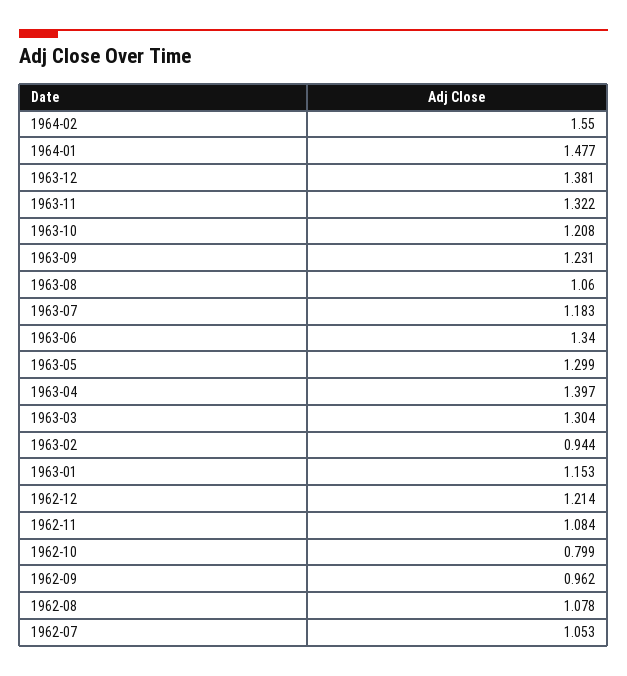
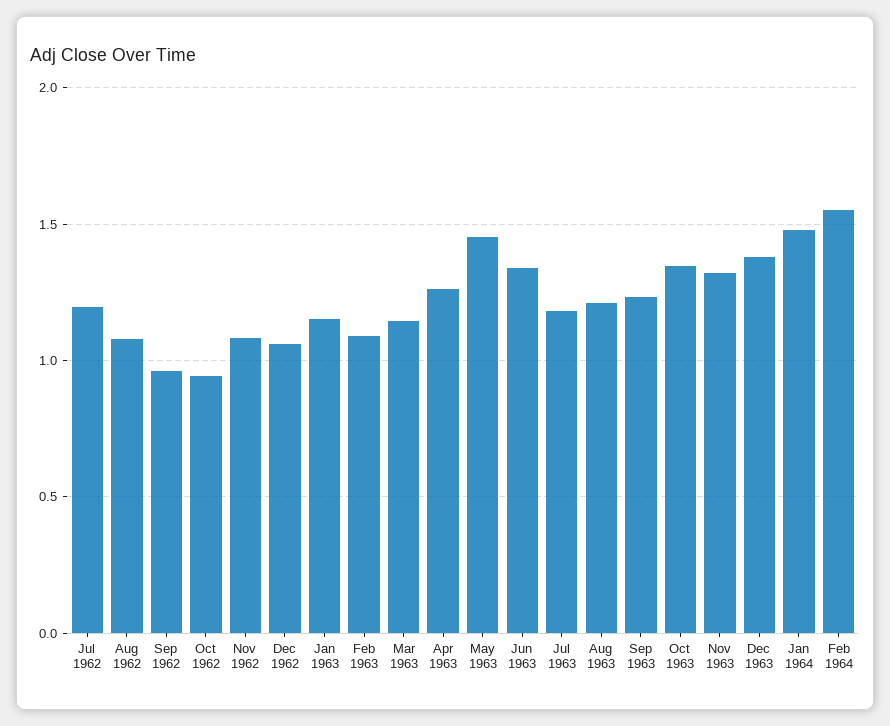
1963-10: 1.208 -> 1.35
1963-08: 1.06 -> 1.2
1963-05: 1.299 -> 1.45
1963-04: 1.397 -> 1.25
1963-03: 1.304 -> 1.15
1963-02: 0.944 -> 1.1
1962-12: 1.214 -> 1.05
1962-10: 0.799 -> 0.95
1962-07: 1.053 -> 1.2

